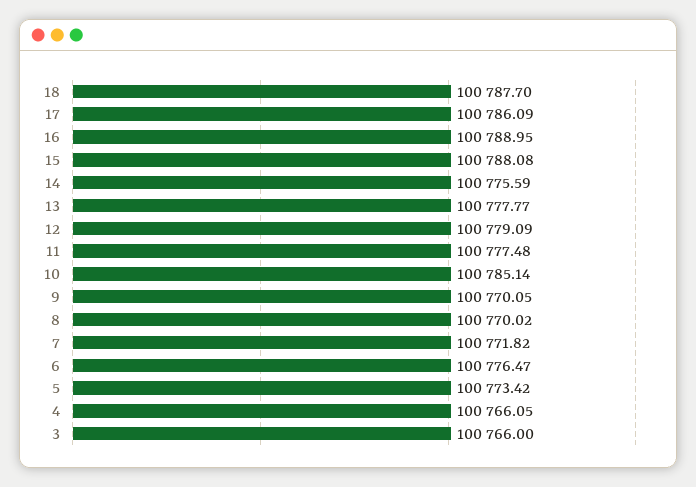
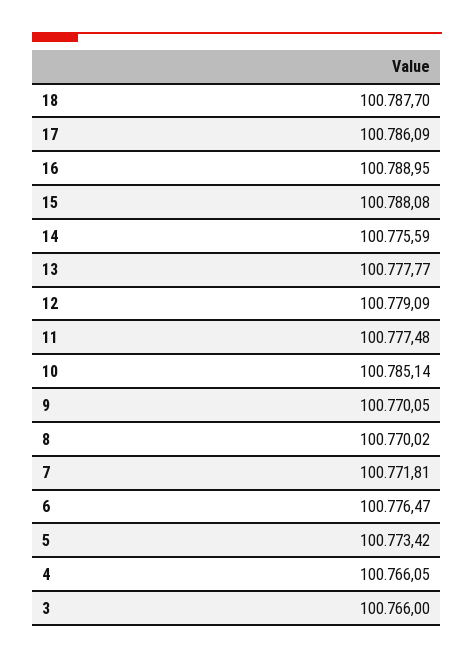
7: 100771.82 -> 100771.81

